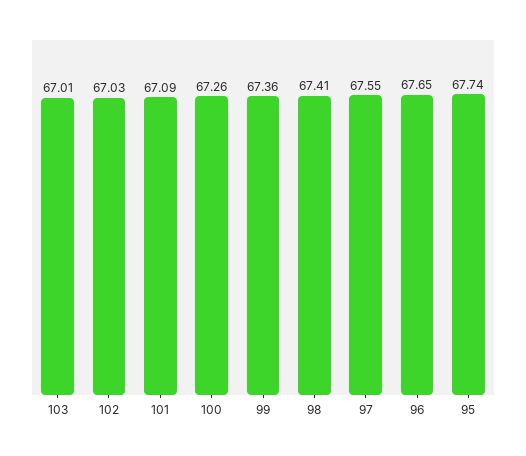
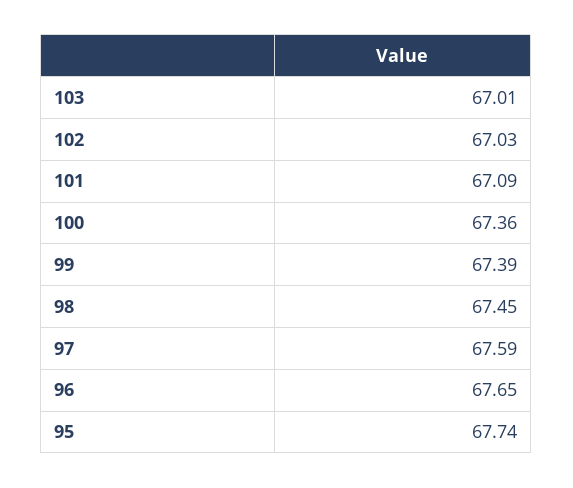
100: 67.26 -> 67.36
99: 67.36 -> 67.39
98: 67.41 -> 67.45
97: 67.55 -> 67.59

